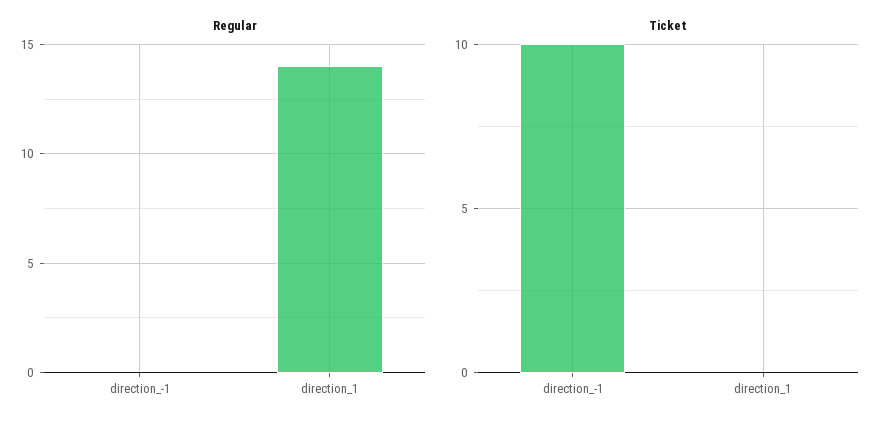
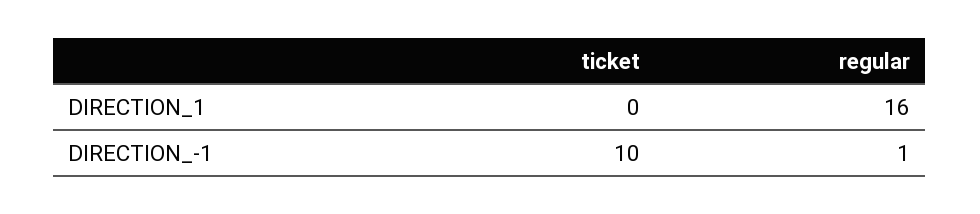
Regular, direction_-1: 0 -> 1
Regular, direction_1: 14 -> 16

